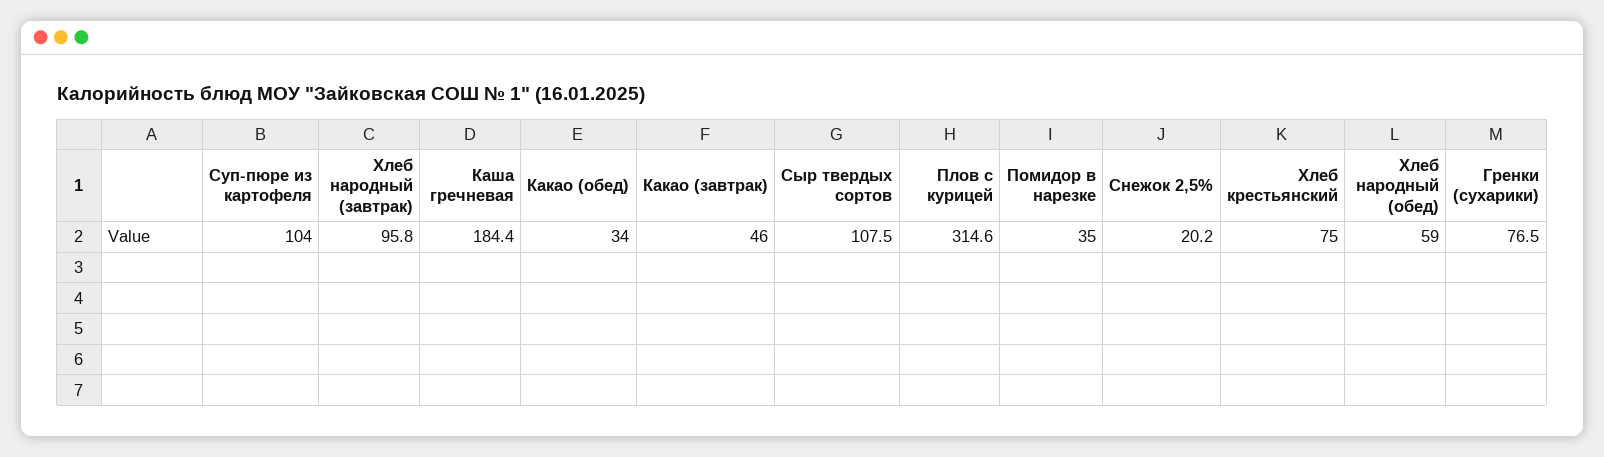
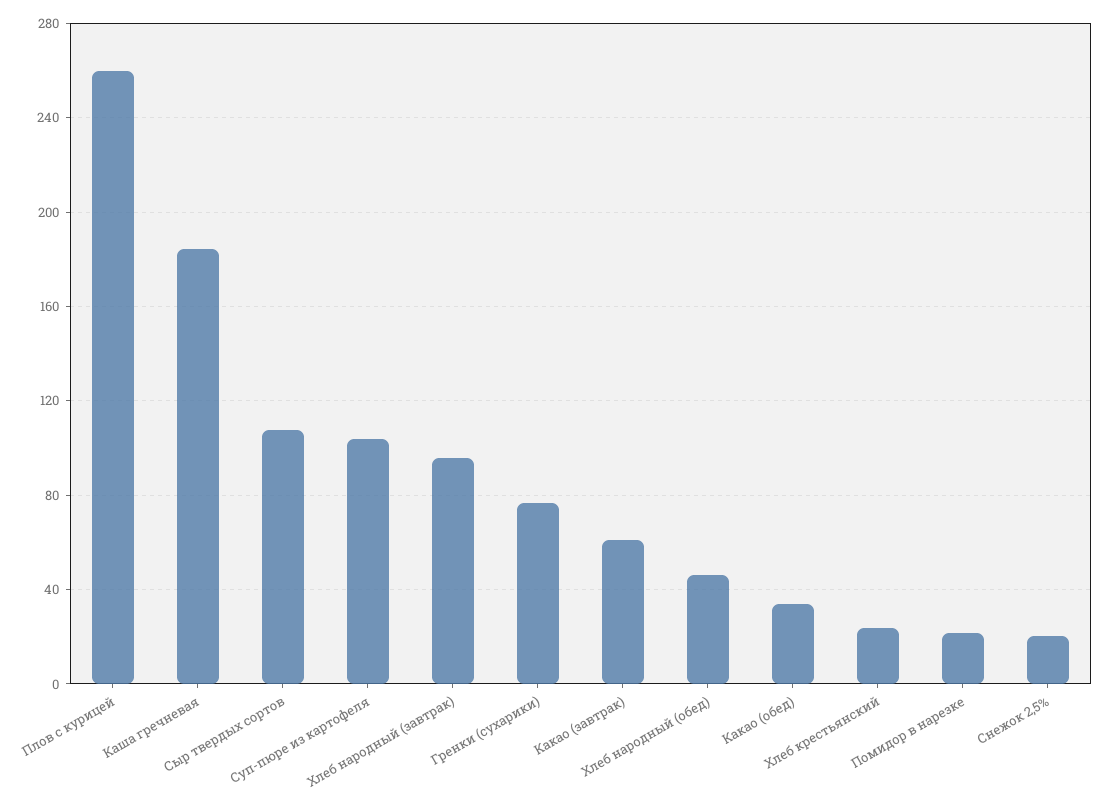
Какао (завтрак): 46 -> 60
Плов с курицей: 314.6 -> 260
Помидор в нарезке: 35 -> 20
Хлеб крестьянский: 75 -> 25
Хлеб народный (обед): 59 -> 45

